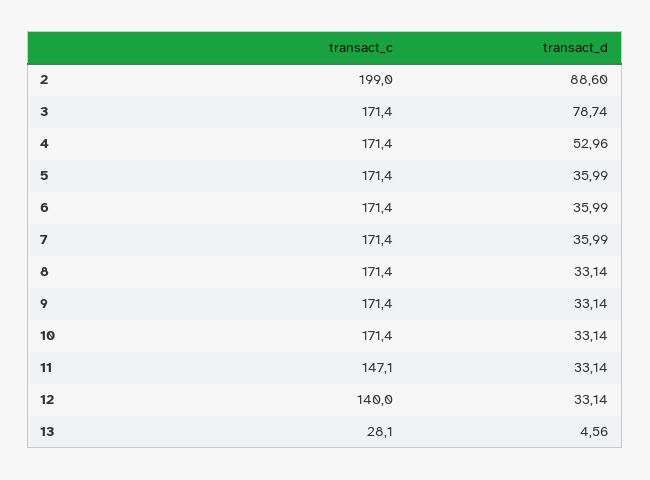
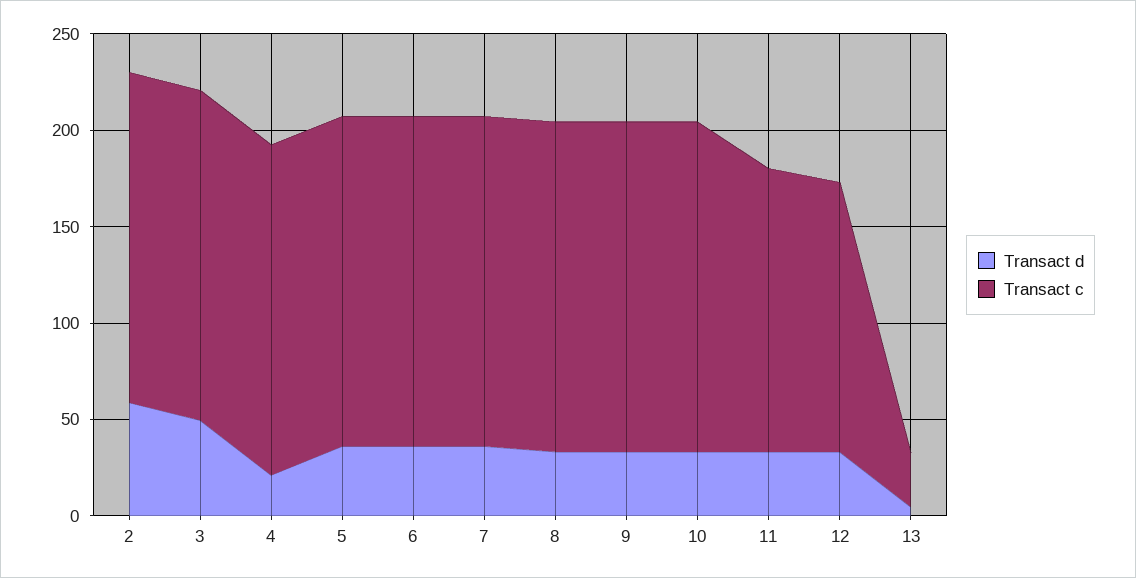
transact_c, 2: 199 -> 170
transact_d, 2: 88.6 -> 60
transact_d, 3: 78.74 -> 50
transact_d, 4: 52.96 -> 20

